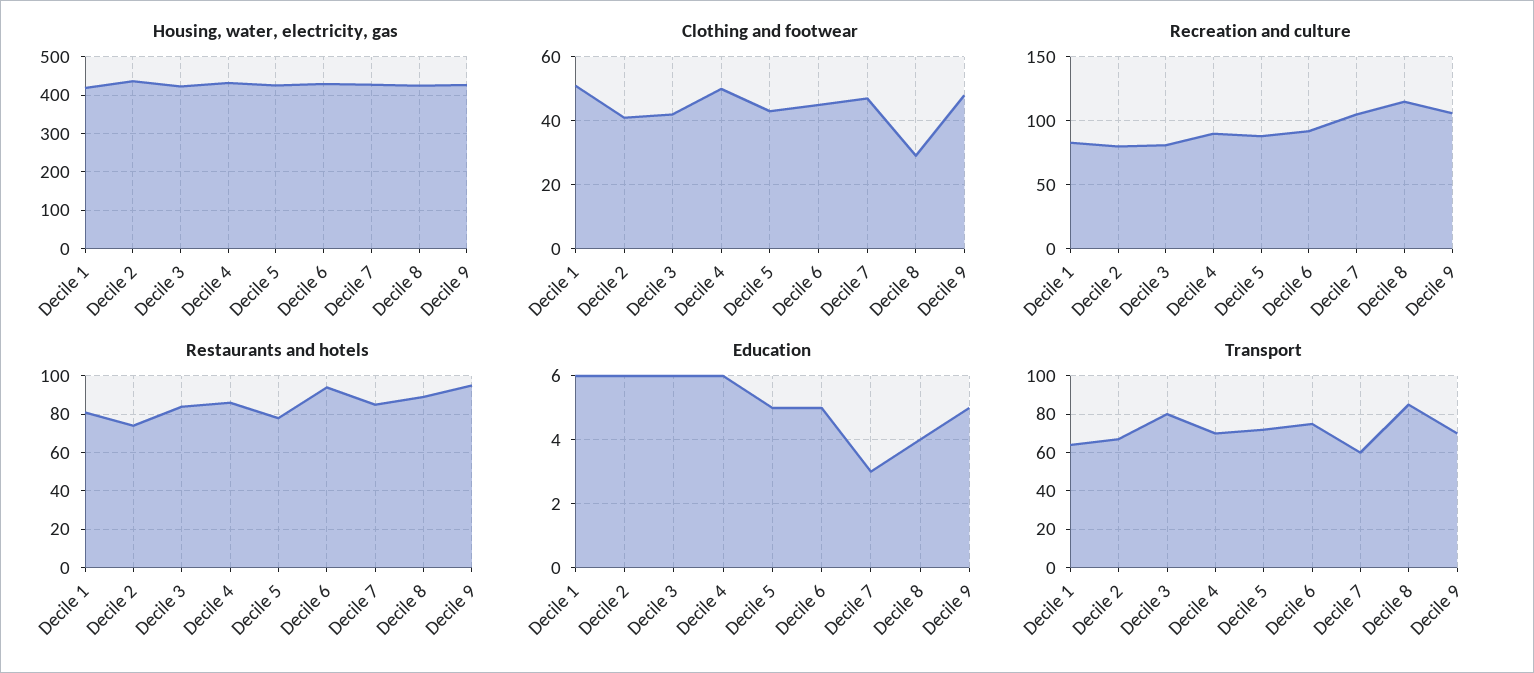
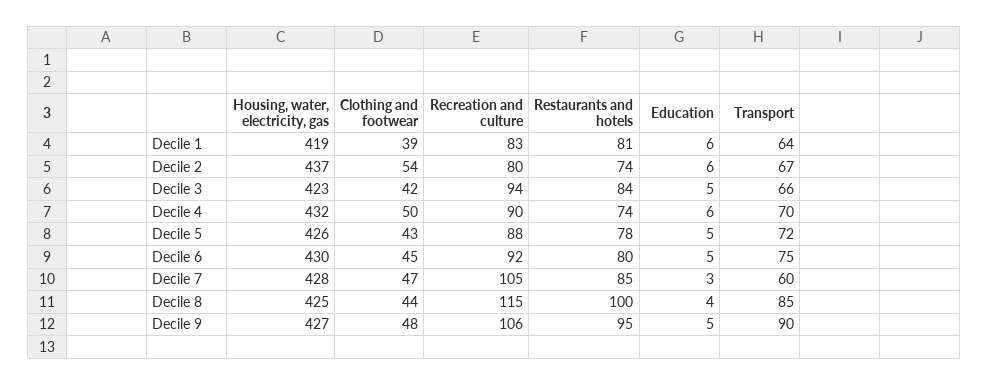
Clothing and footwear, Decile 1: 50 -> 39
Clothing and footwear, Decile 2: 40 -> 54
Clothing and footwear, Decile 8: 30 -> 44
Recreation and culture, Decile 3: 80 -> 94
Restaurants and hotels, Decile 4: 85 -> 74
Restaurants and hotels, Decile 6: 95 -> 80
Restaurants and hotels, Decile 8: 90 -> 100
Education, Decile 3: 6 -> 5
Transport, Decile 3: 80 -> 66
Transport, Decile 9: 70 -> 90

